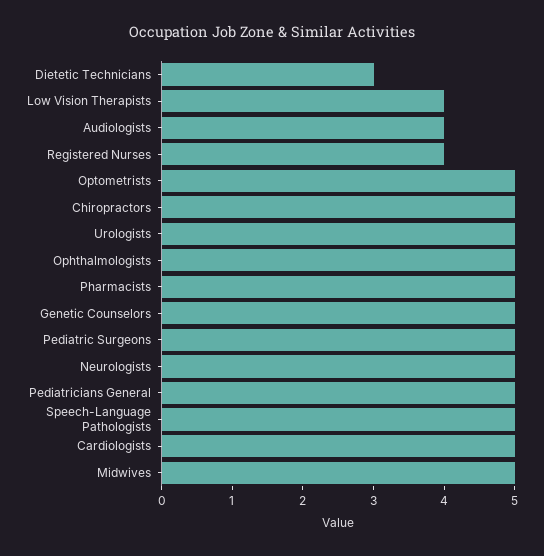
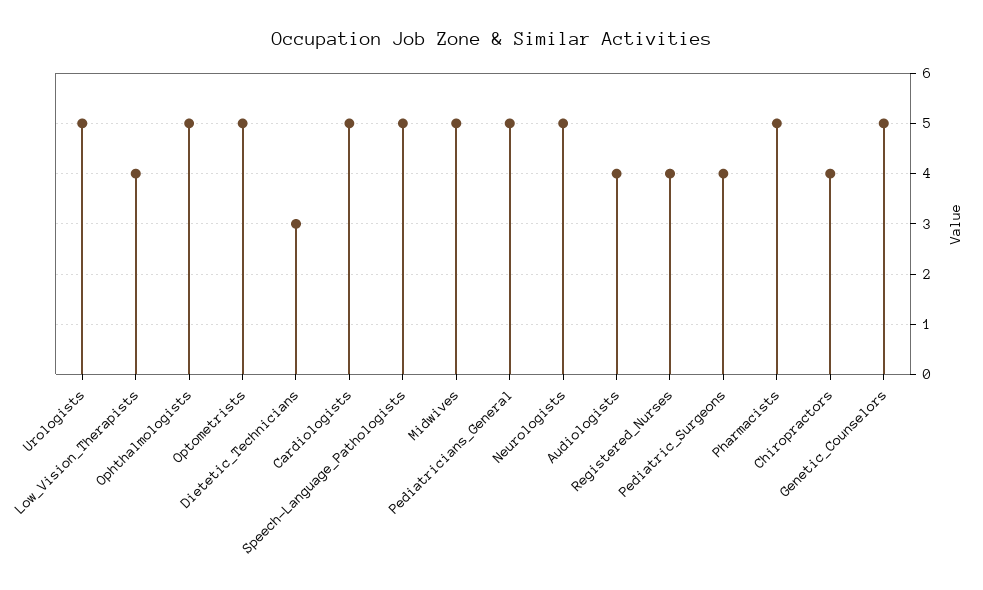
Chiropractors: 5 -> 4
Pediatric Surgeons: 5 -> 4

